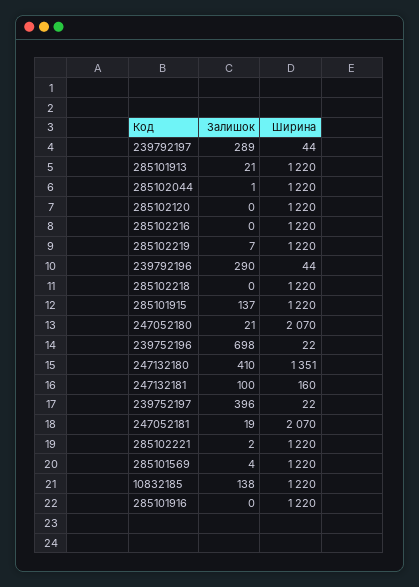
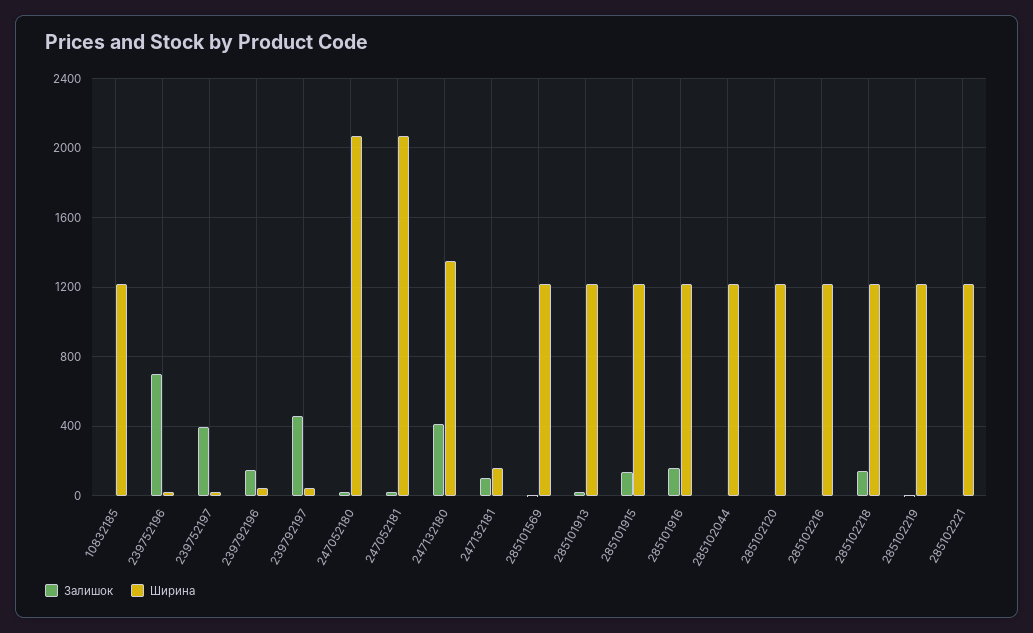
Залишок, 239792197: 289 -> 450
Залишок, 239792196: 290 -> 150
Залишок, 285102218: 0 -> 150
Залишок, 10832185: 138 -> 0
Залишок, 285101916: 0 -> 150

